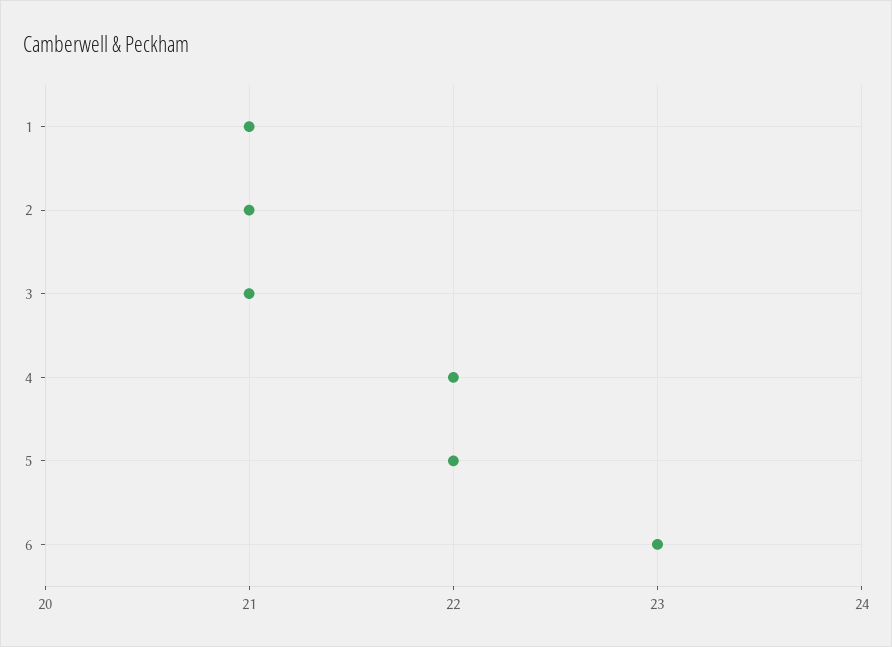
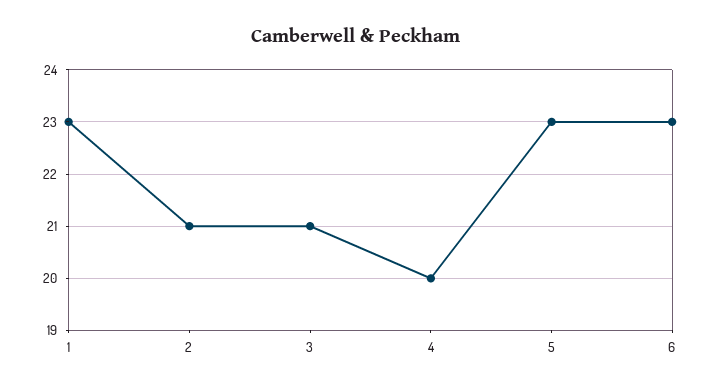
1: 21 -> 23
4: 22 -> 20
5: 22 -> 23

